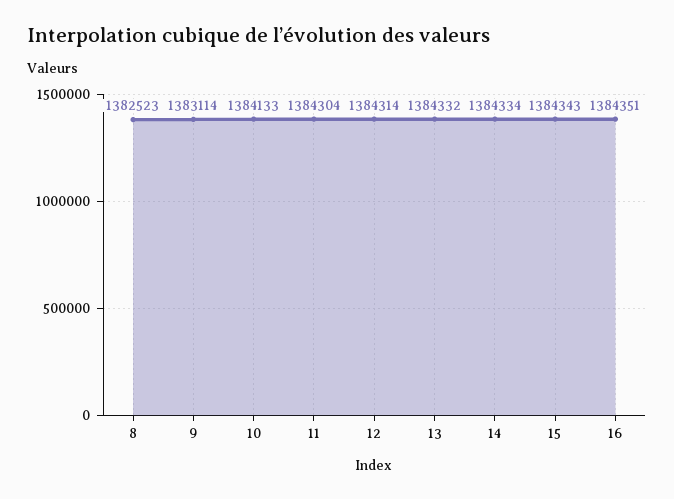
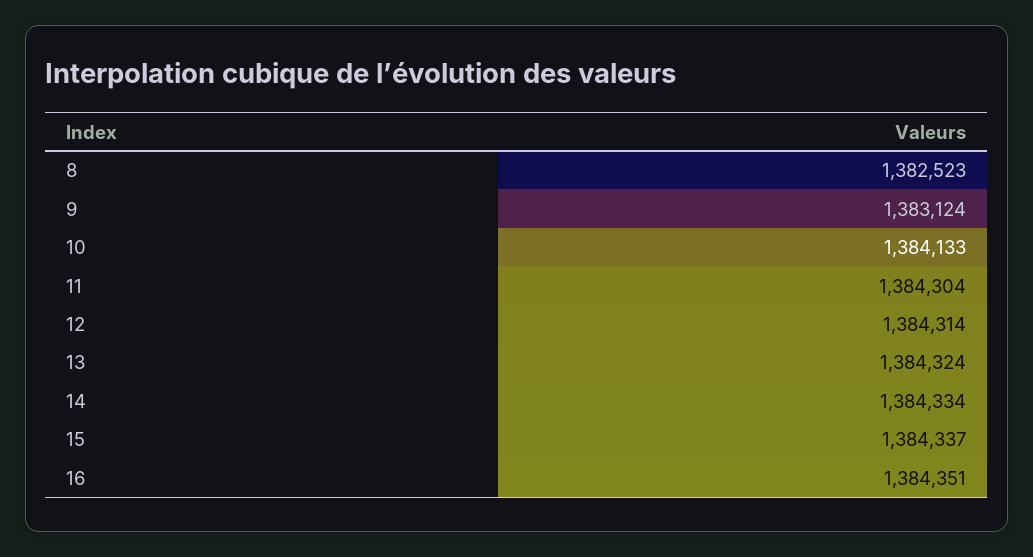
9: 1383114 -> 1383124
13: 1384332 -> 1384324
15: 1384343 -> 1384337

